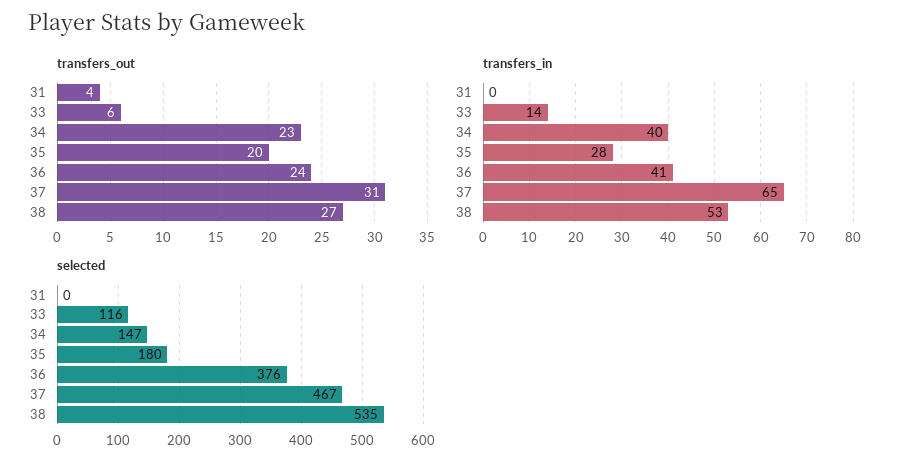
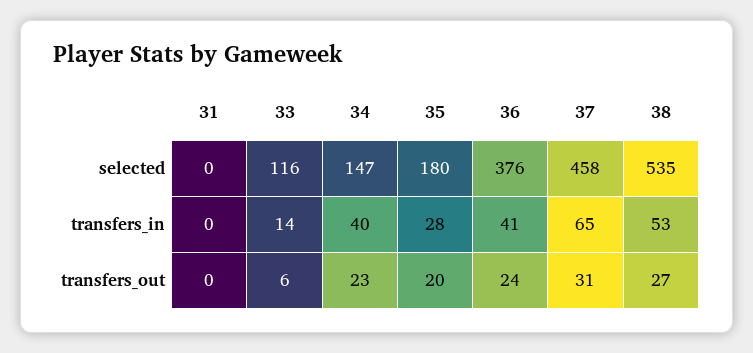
transfers_out, 31: 4 -> 0
selected, 37: 467 -> 458

